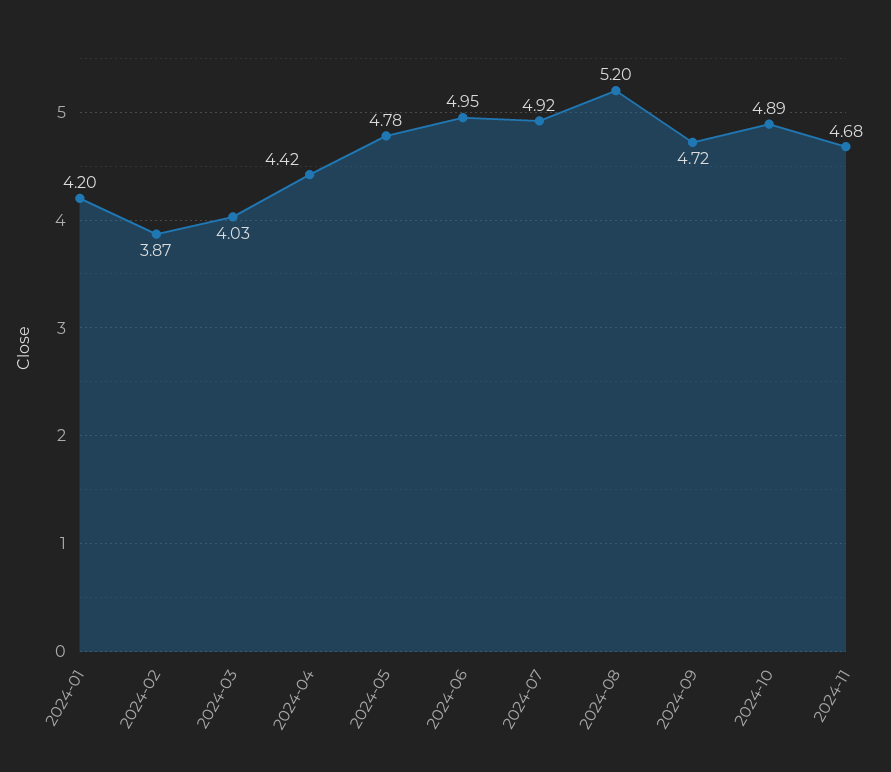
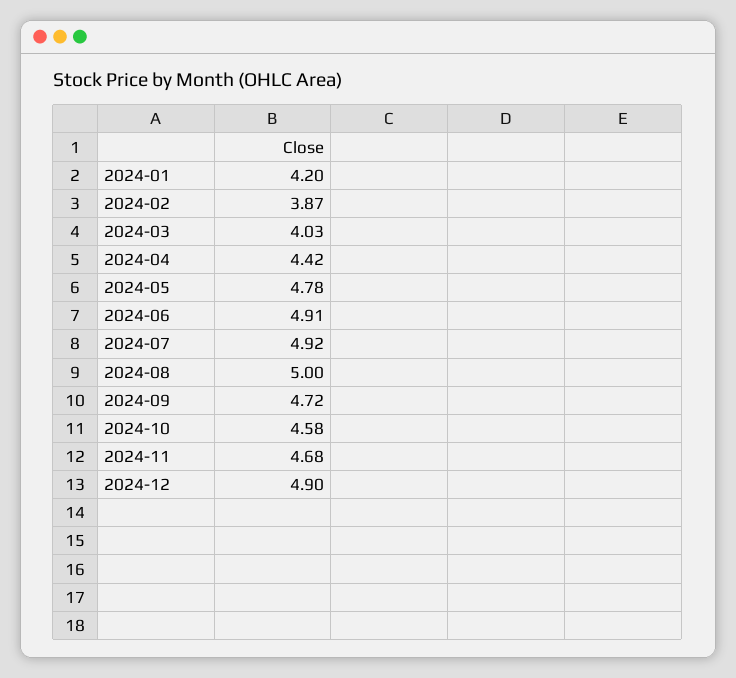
2024-06: 4.95 -> 4.91
2024-08: 5.2 -> 5
2024-10: 4.89 -> 4.58
2024-12: none -> 4.9

